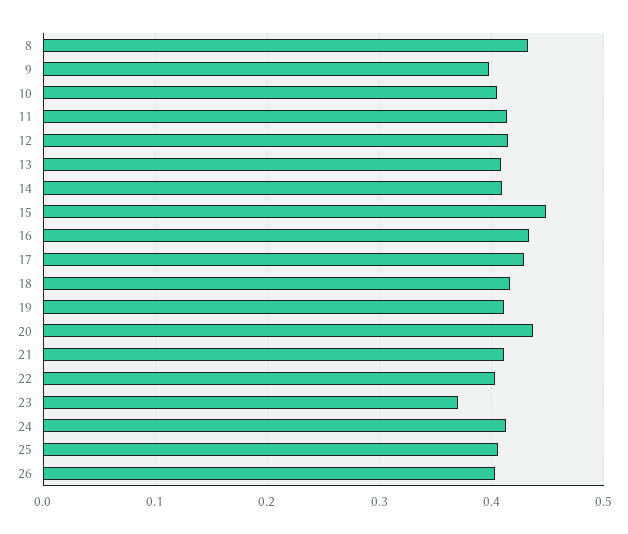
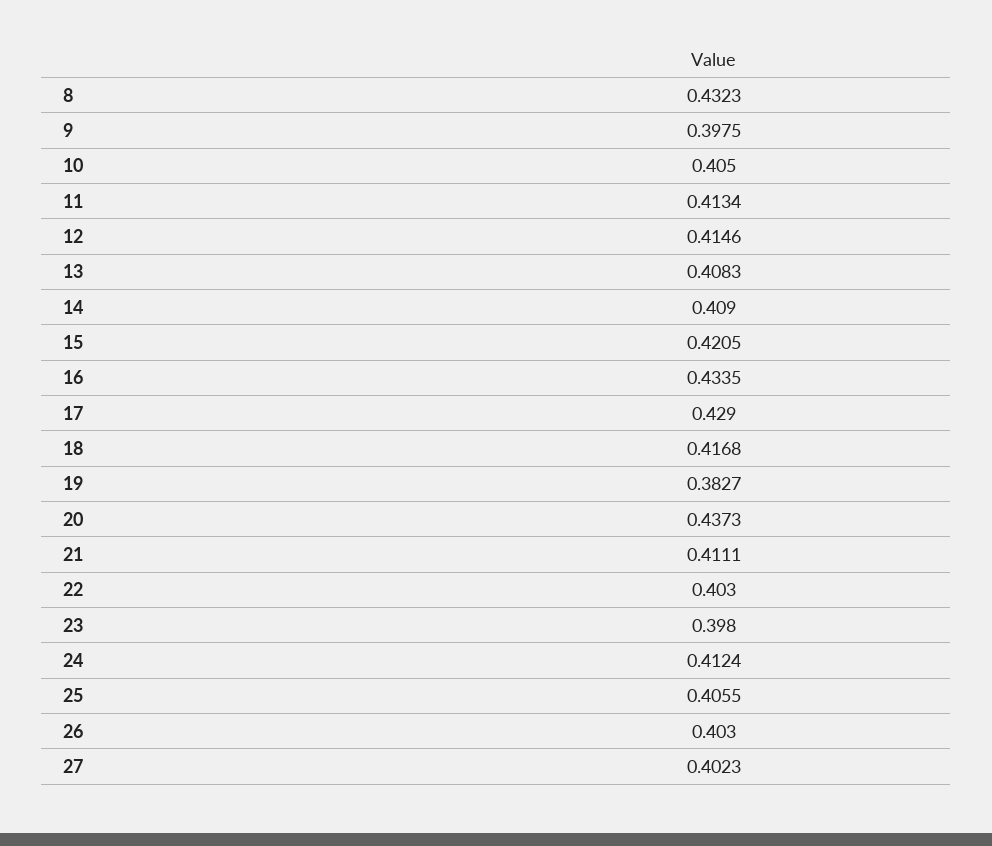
15: 0.45 -> 0.4205
19: 0.41 -> 0.3827
23: 0.37 -> 0.398
27: none -> 0.4023

